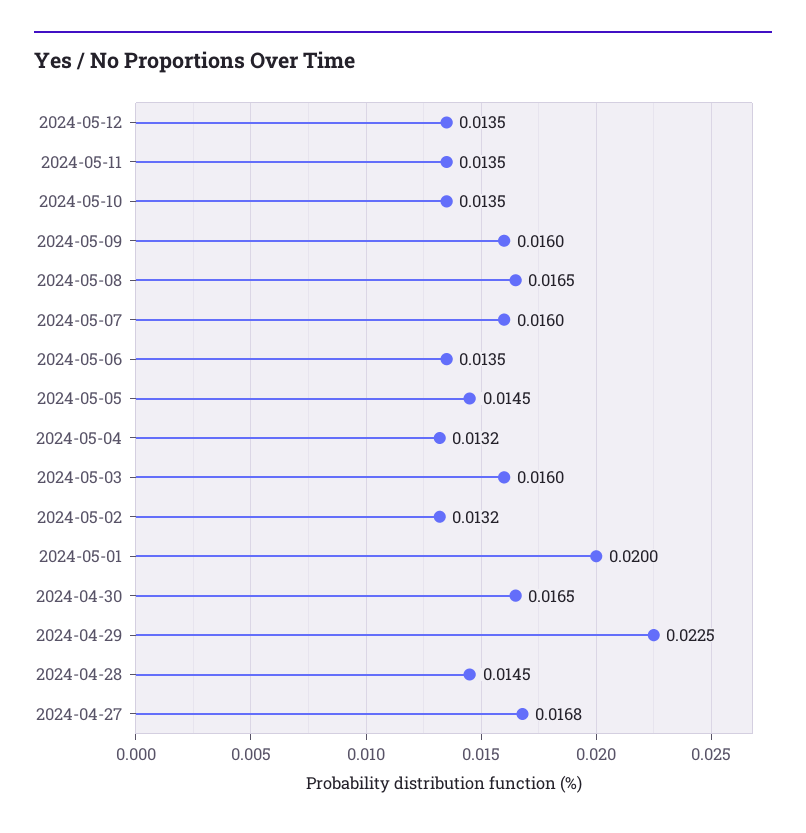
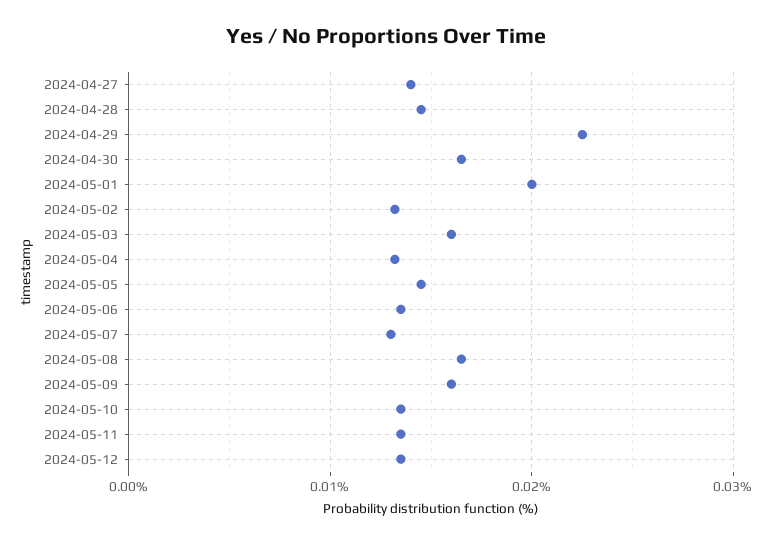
2024-05-07: 0.016 -> 0.013
2024-04-27: 0.0168 -> 0.014

